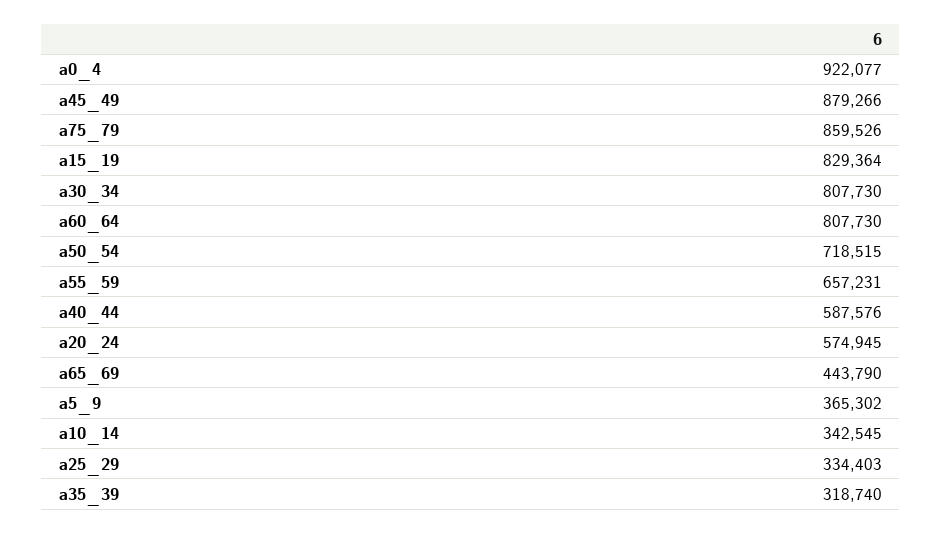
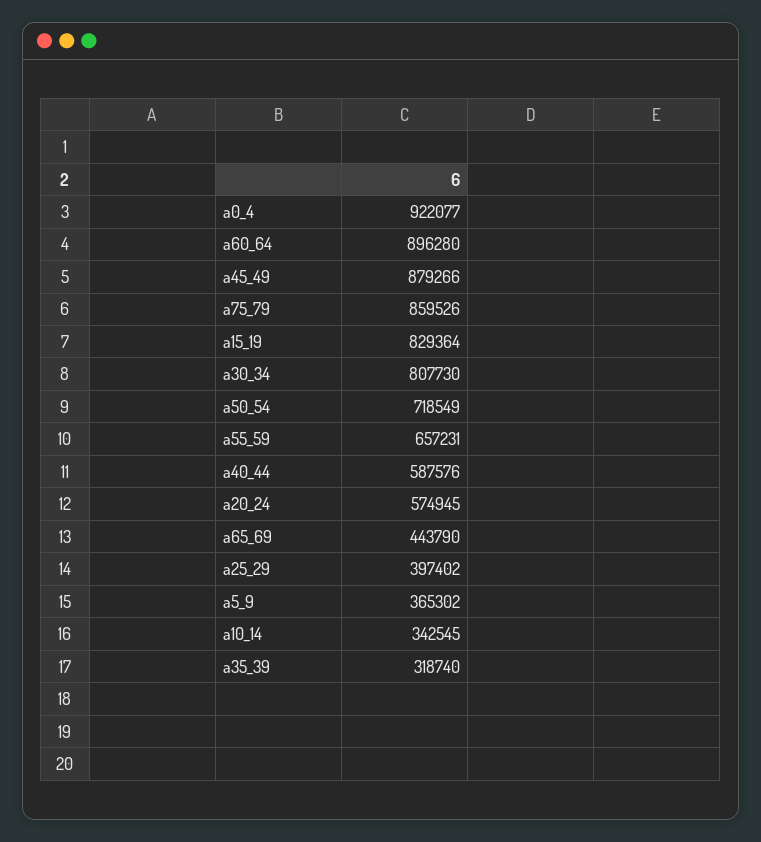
a60_64: 807730 -> 896280
a50_54: 718515 -> 718549
a25_29: 334403 -> 397402

